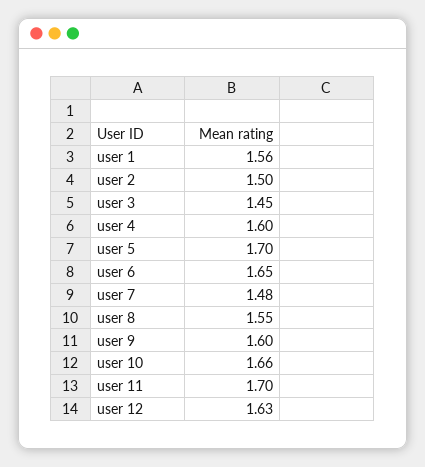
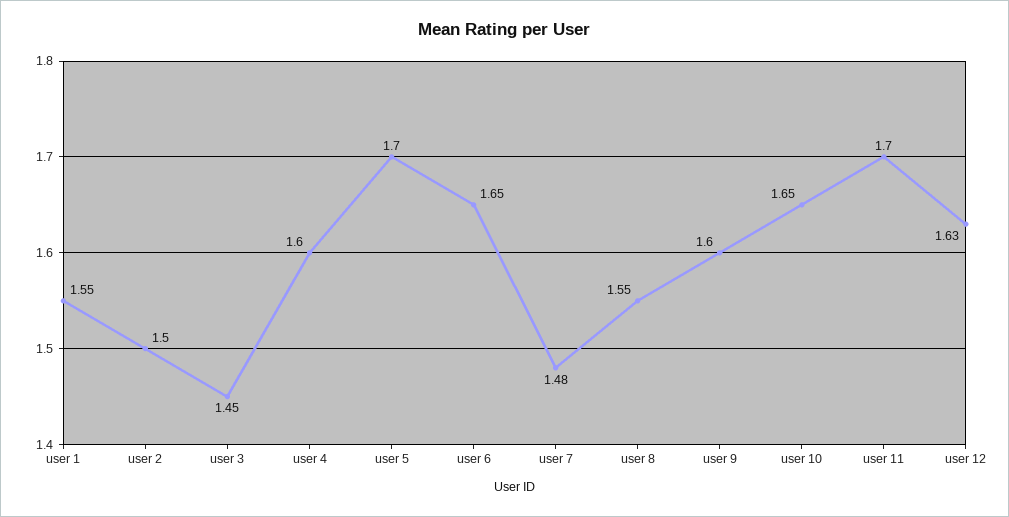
user 1: 1.56 -> 1.55
user 10: 1.66 -> 1.65

